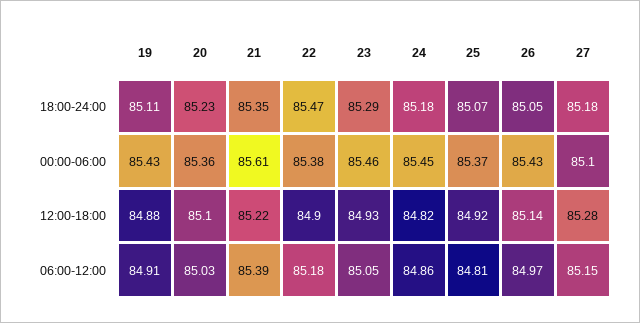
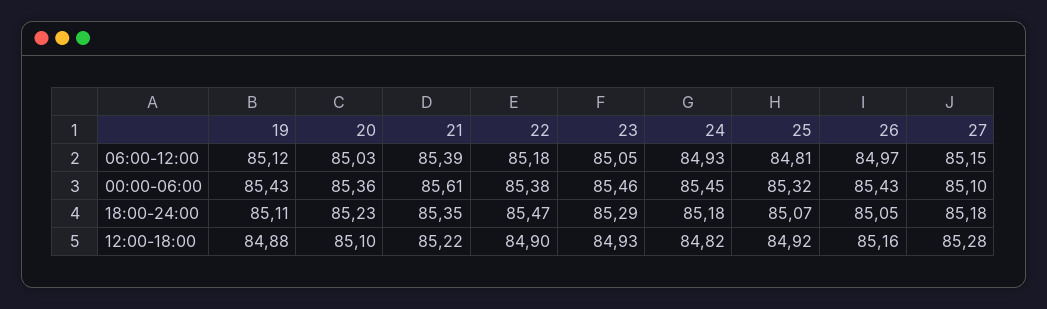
25, 00:00-06:00: 85.37 -> 85.32
26, 12:00-18:00: 85.14 -> 85.16
19, 06:00-12:00: 84.91 -> 85.12
24, 06:00-12:00: 84.86 -> 84.93

